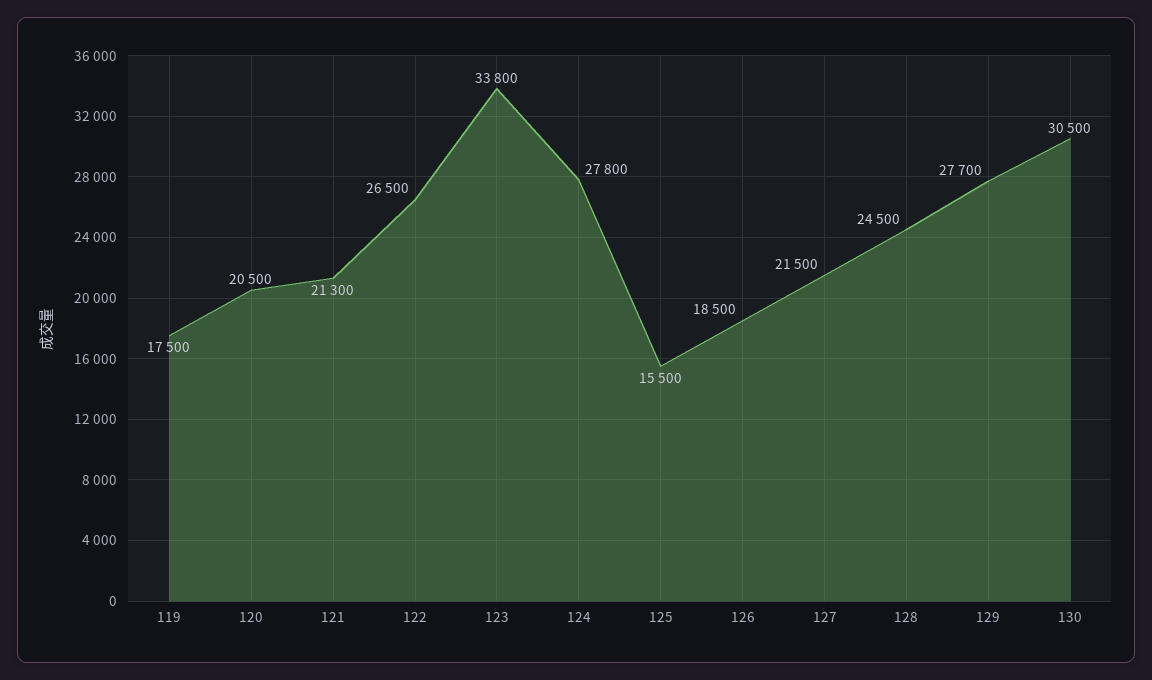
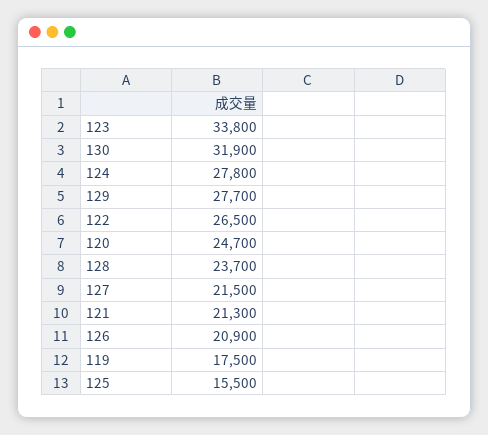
120: 20500 -> 24700
126: 18500 -> 20900
128: 24500 -> 23700
130: 30500 -> 31900

